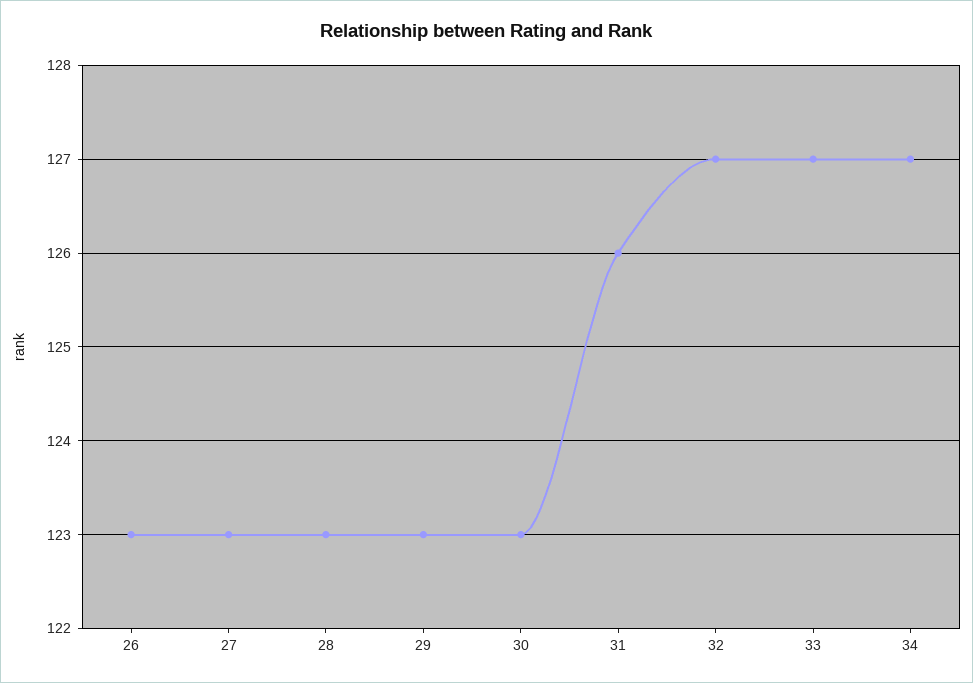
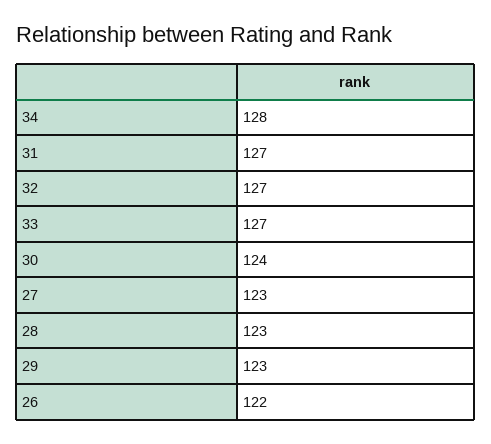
26: 123 -> 122
30: 123 -> 124
31: 126 -> 127
34: 127 -> 128

